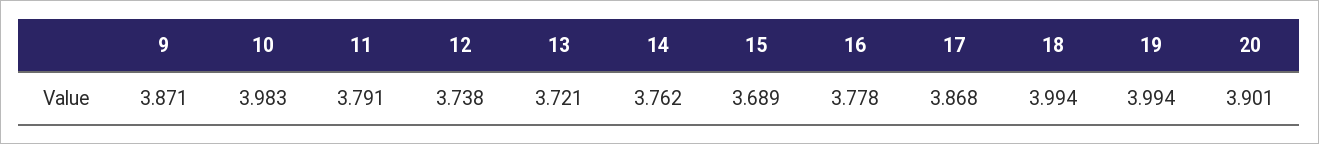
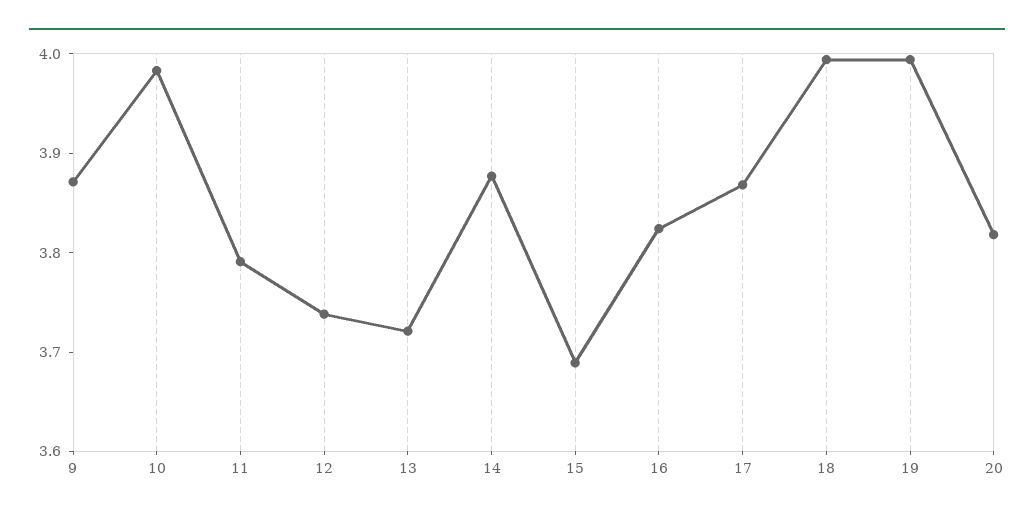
14: 3.762 -> 3.88
16: 3.778 -> 3.82
20: 3.901 -> 3.82

